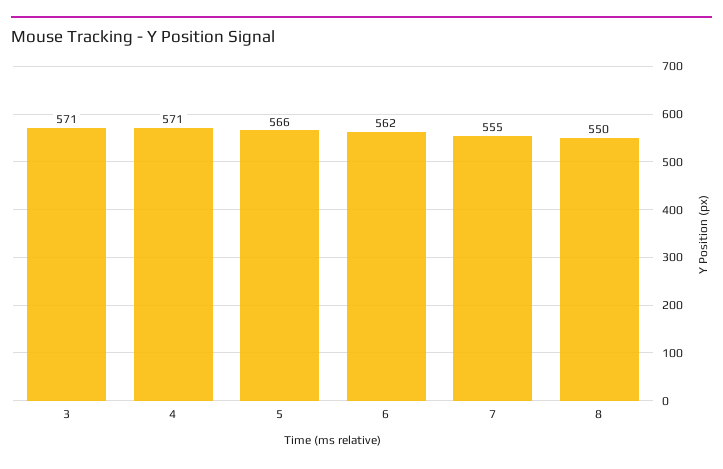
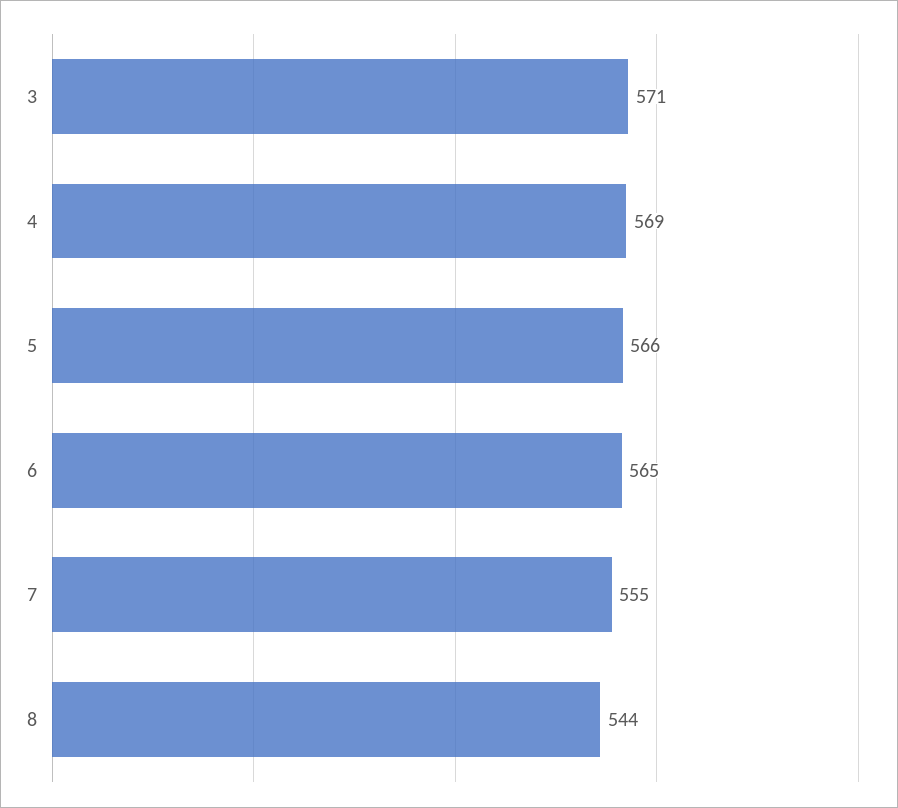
4: 571 -> 569
6: 562 -> 565
8: 550 -> 544

